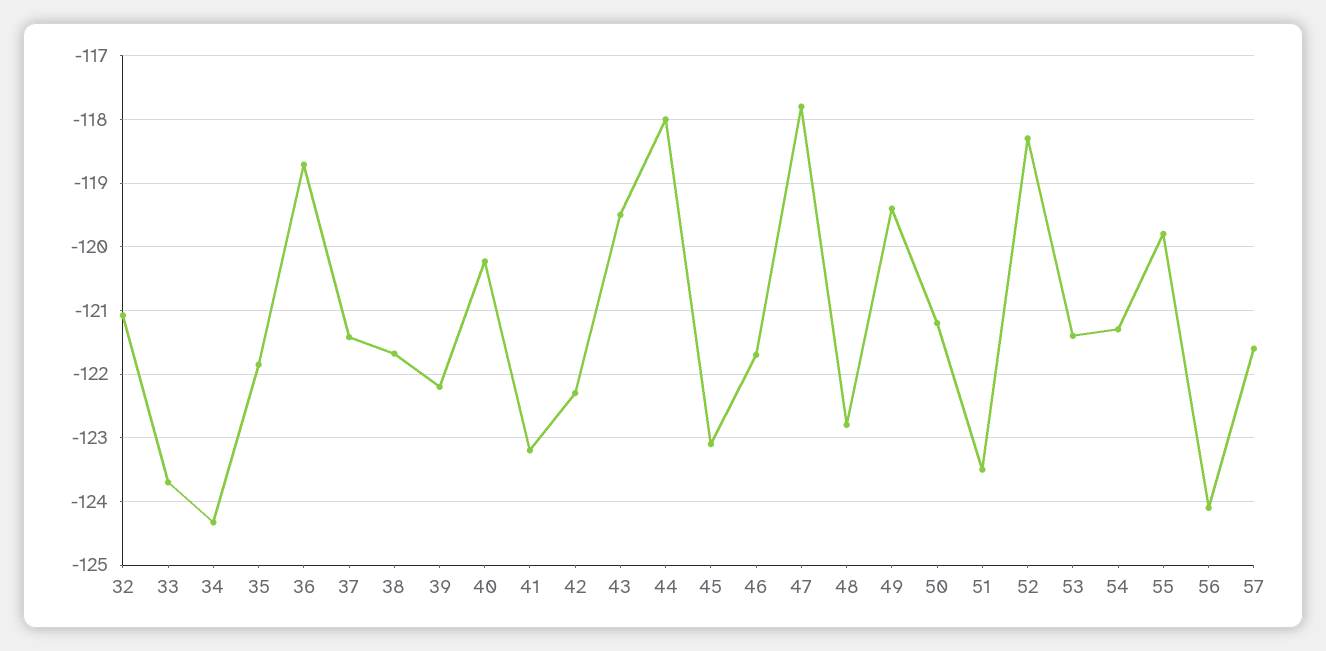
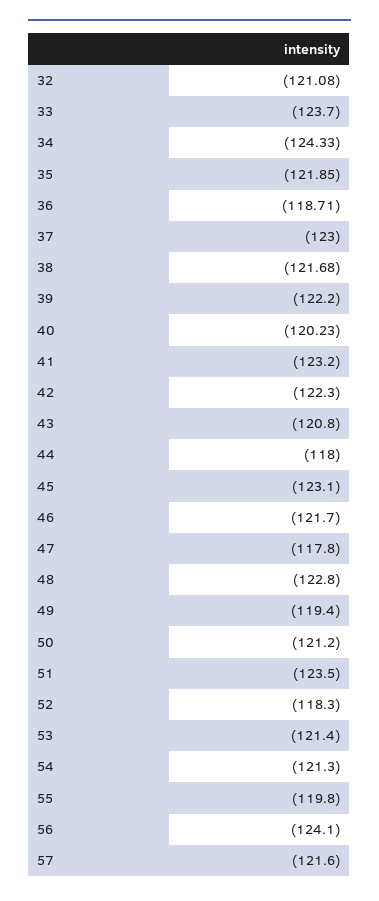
37: -121.4 -> -123
43: -119.5 -> -120.8

